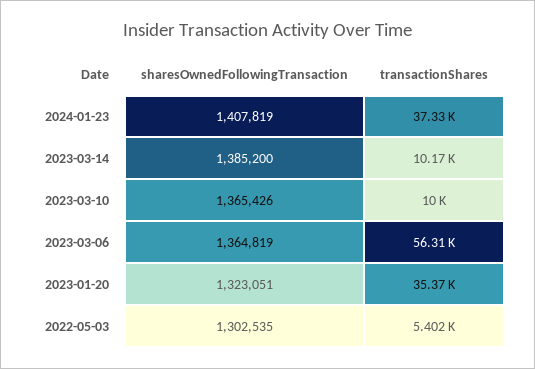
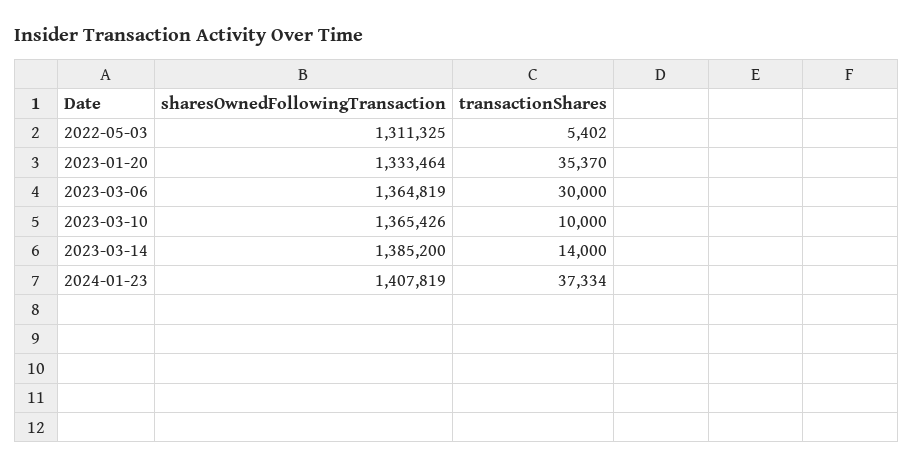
transactionShares, 2023-03-14: 10170 -> 14000
transactionShares, 2023-03-06: 56310 -> 30000
sharesOwnedFollowingTransaction, 2023-01-20: 1323051 -> 1333464
sharesOwnedFollowingTransaction, 2022-05-03: 1302535 -> 1311325

